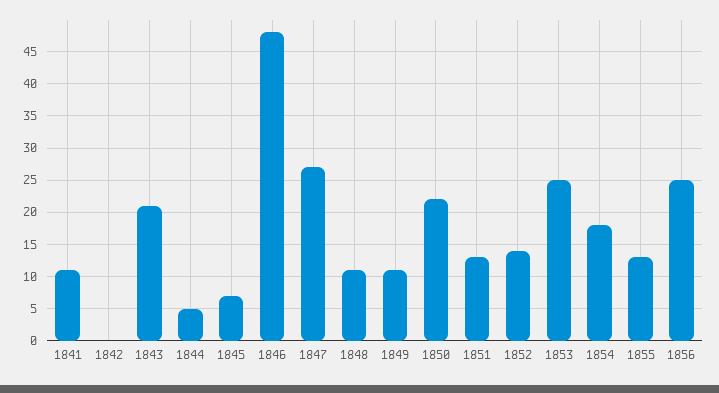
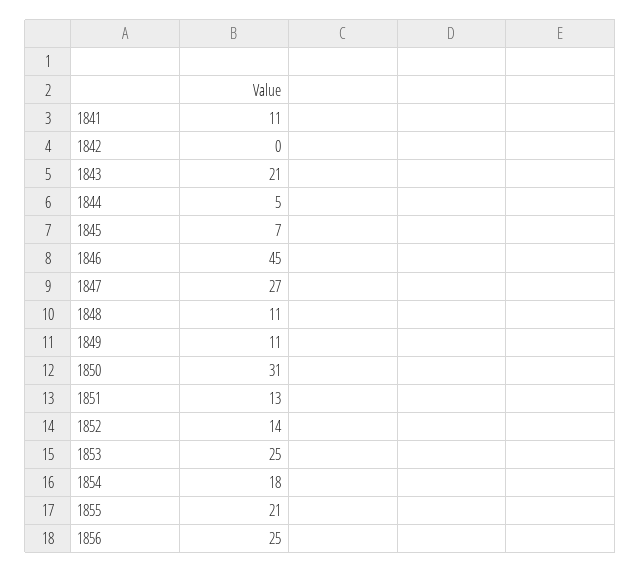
1846: 48 -> 45
1850: 22 -> 31
1855: 13 -> 21

